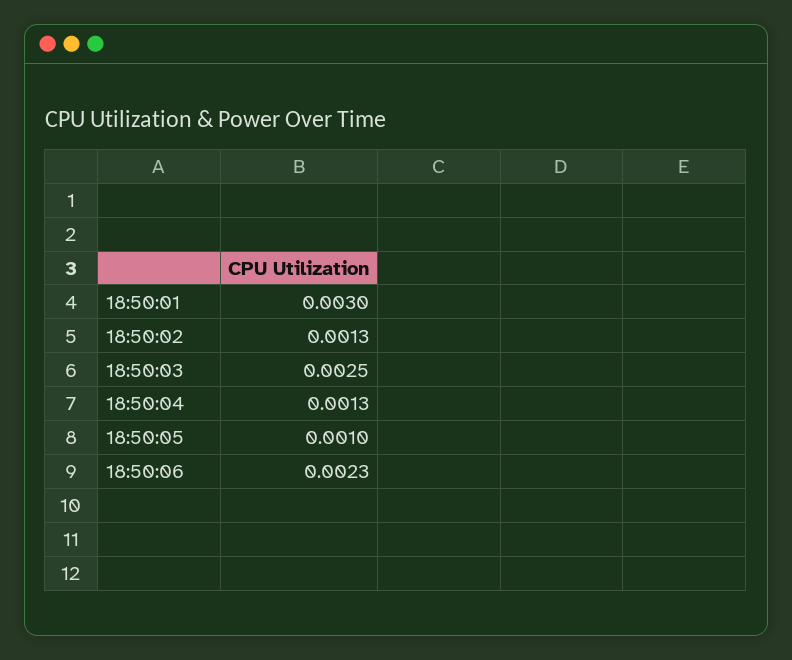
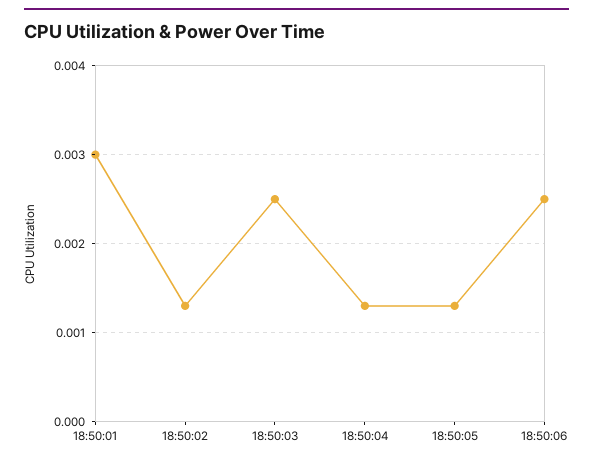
18:50:05: 0.001 -> 0.0013
18:50:06: 0.0023 -> 0.0025

